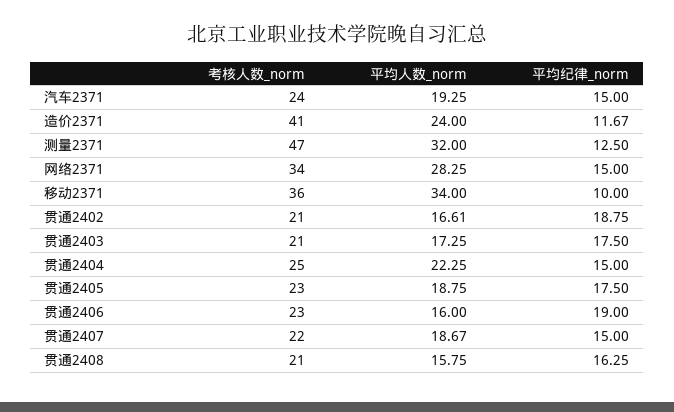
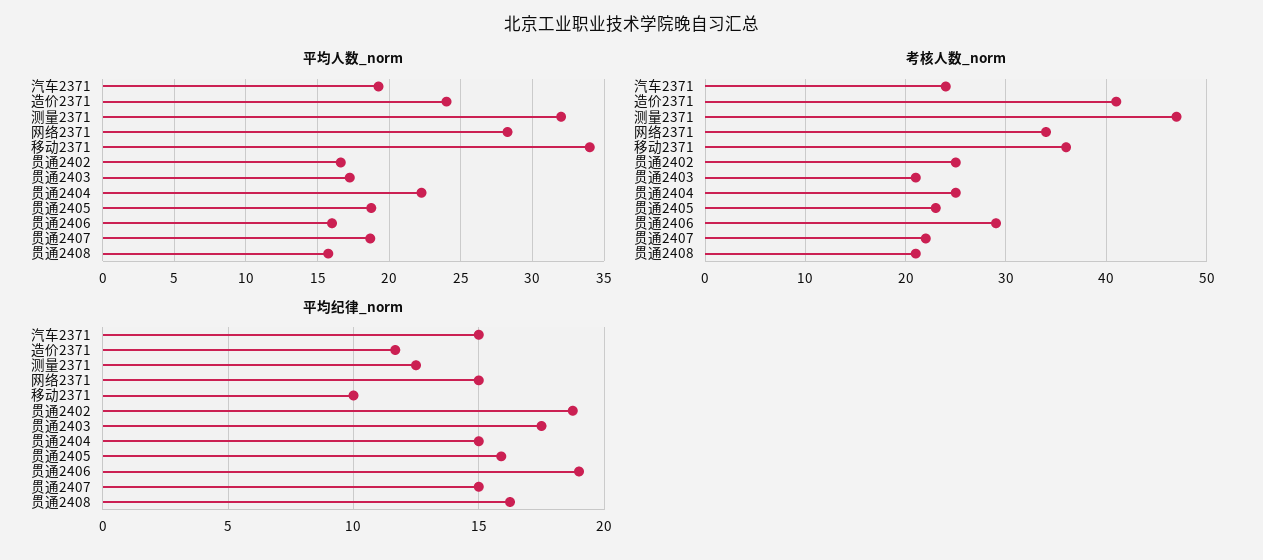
考核人数_norm, 贯通2402: 21 -> 25
平均纪律_norm, 贯通2405: 17.5 -> 16
考核人数_norm, 贯通2406: 23 -> 29

